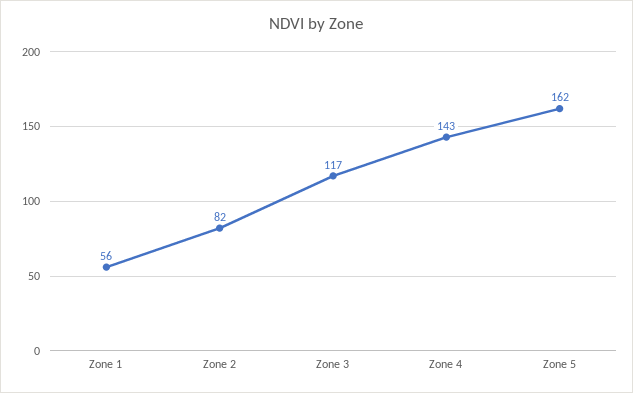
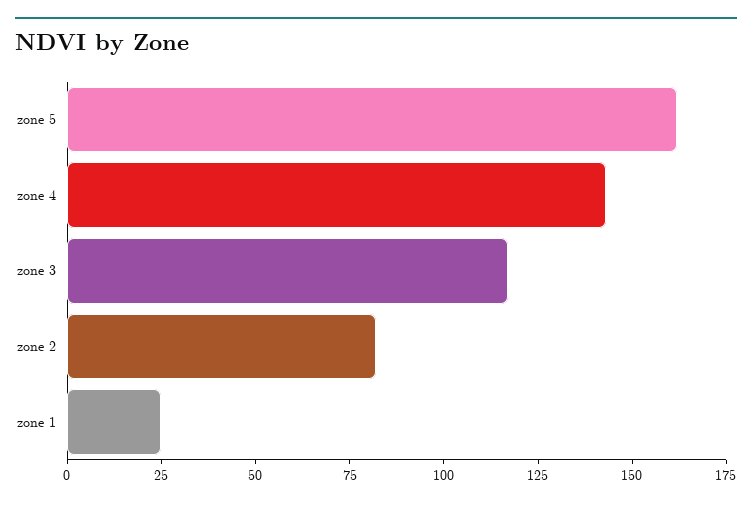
Zone 1: 56 -> 25

